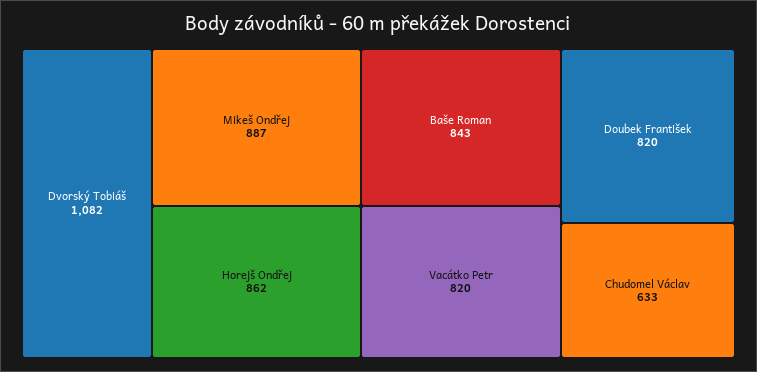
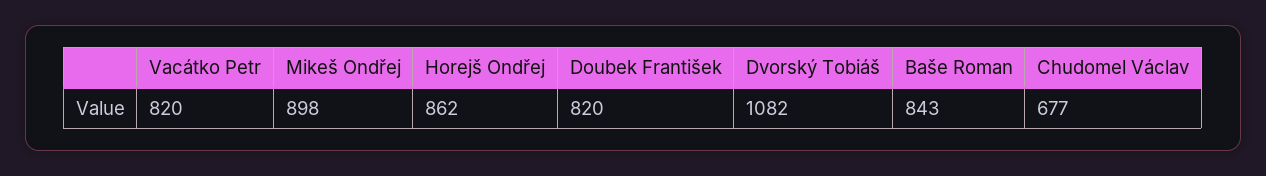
Mikeš Ondřej: 887 -> 898
Chudomel Václav: 633 -> 677

